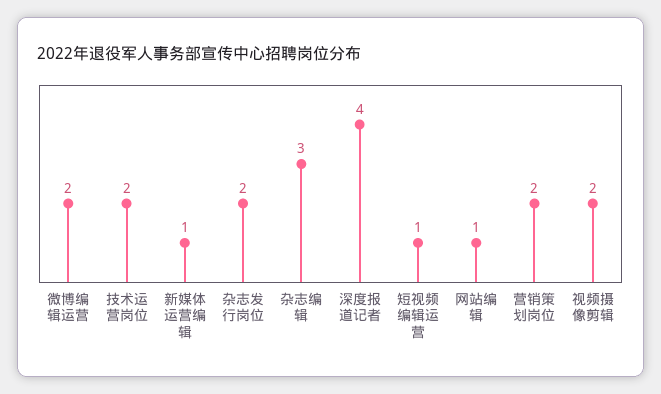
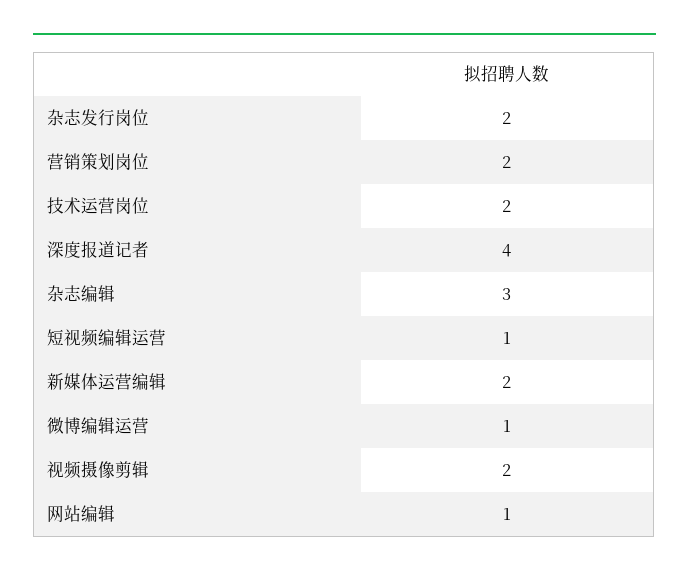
微博编辑运营: 2 -> 1
新媒体运营编辑: 1 -> 2

